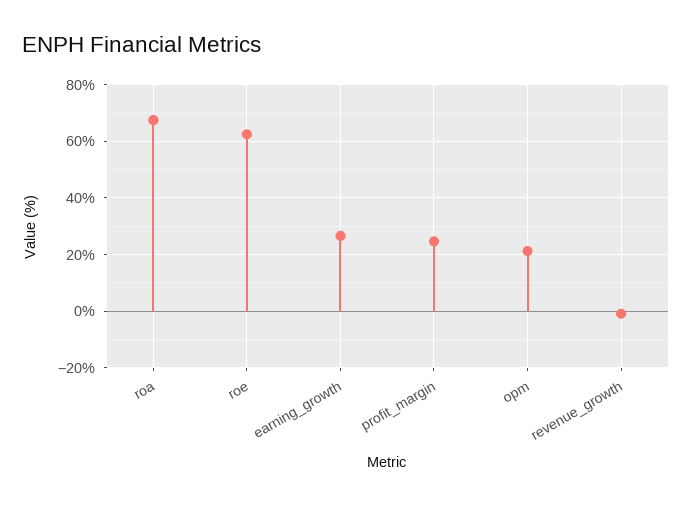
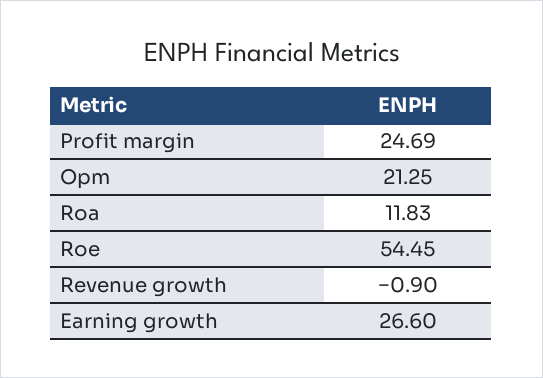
roa: 67.5 -> 11.83
roe: 62.5 -> 54.45

